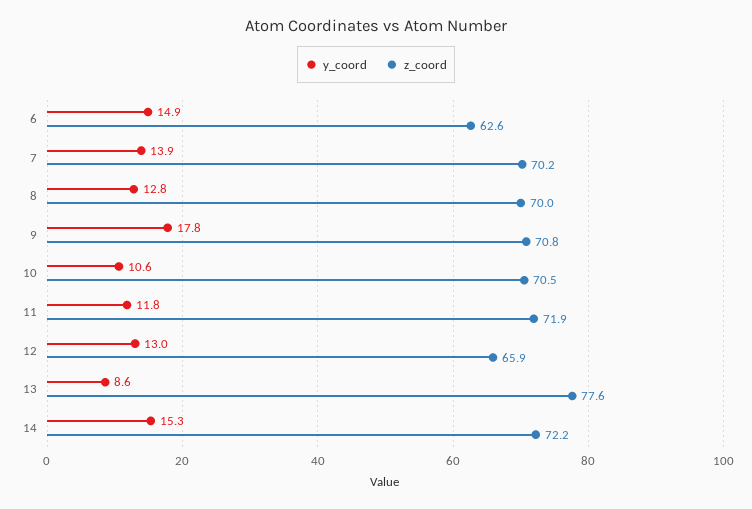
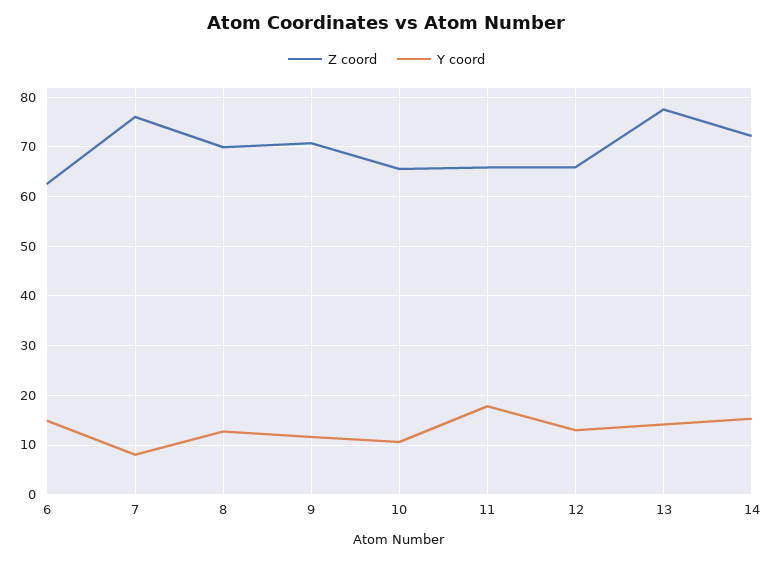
y_coord, 7: 13.9 -> 8
z_coord, 7: 70.2 -> 76
y_coord, 9: 17.8 -> 12
z_coord, 10: 70.5 -> 66
y_coord, 11: 11.8 -> 18
z_coord, 11: 71.9 -> 66
y_coord, 13: 8.6 -> 14

